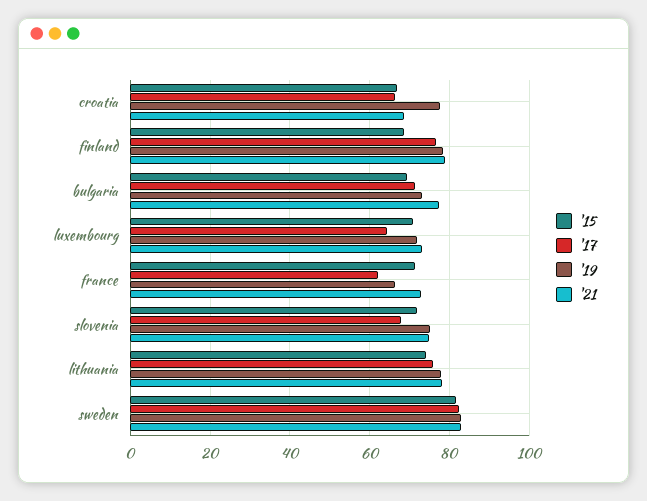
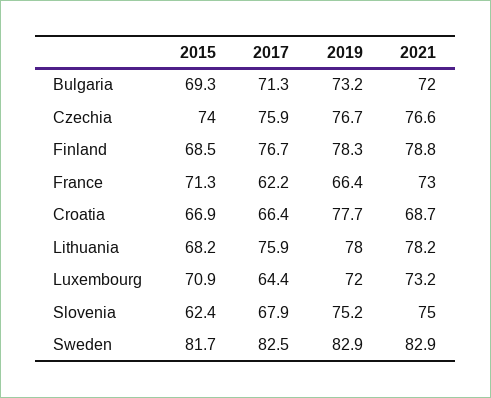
'21, bulgaria: 78 -> 72
'15, slovenia: 72 -> 62.4
'15, lithuania: 74 -> 68.2
'15, Czechia: none -> 74
'17, Czechia: none -> 75.9
'19, Czechia: none -> 76.7
'21, Czechia: none -> 76.6

